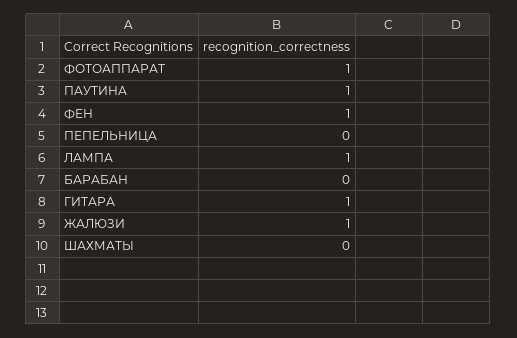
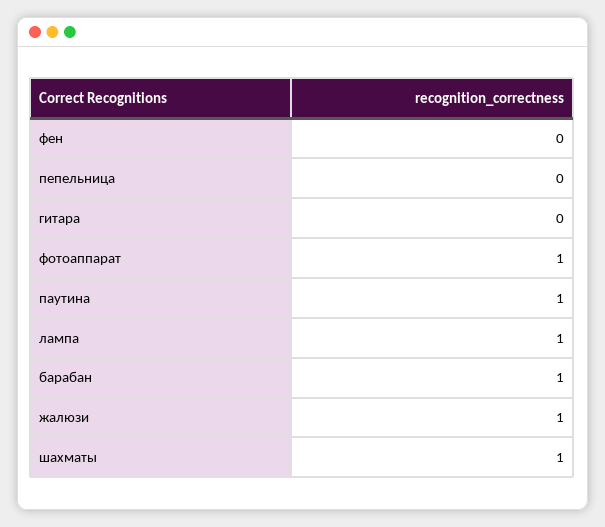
ФЕН: 1 -> 0
БАРАБАН: 0 -> 1
ГИТАРА: 1 -> 0
ШАХМАТЫ: 0 -> 1

